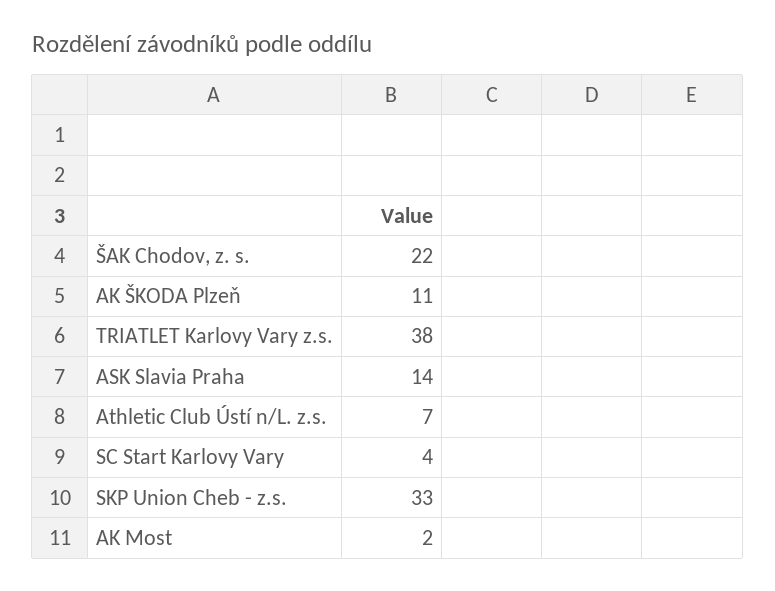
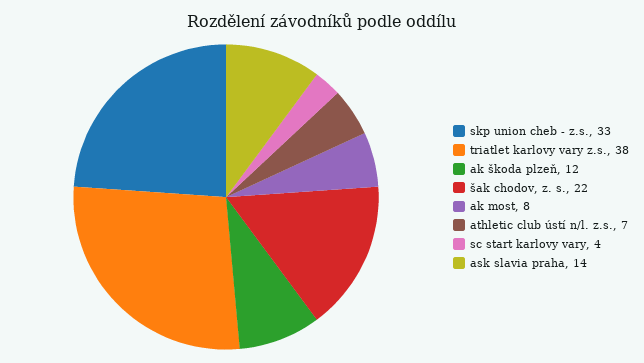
AK ŠKODA Plzeň: 11 -> 12
AK Most: 2 -> 8

